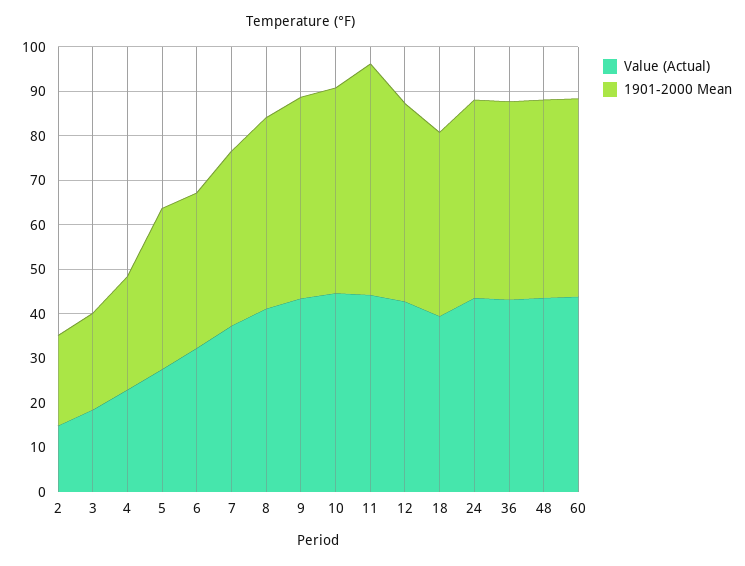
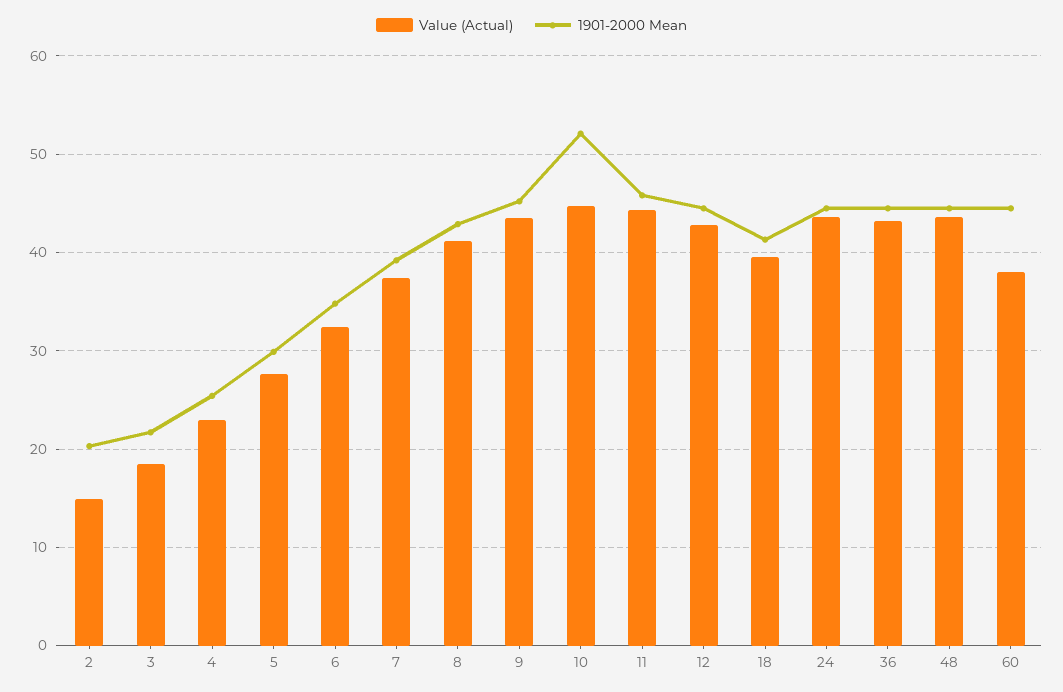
1901-2000 Mean, 5: 36 -> 30
1901-2000 Mean, 10: 46 -> 52
1901-2000 Mean, 11: 52 -> 46
Value (Actual), 60: 44 -> 38

